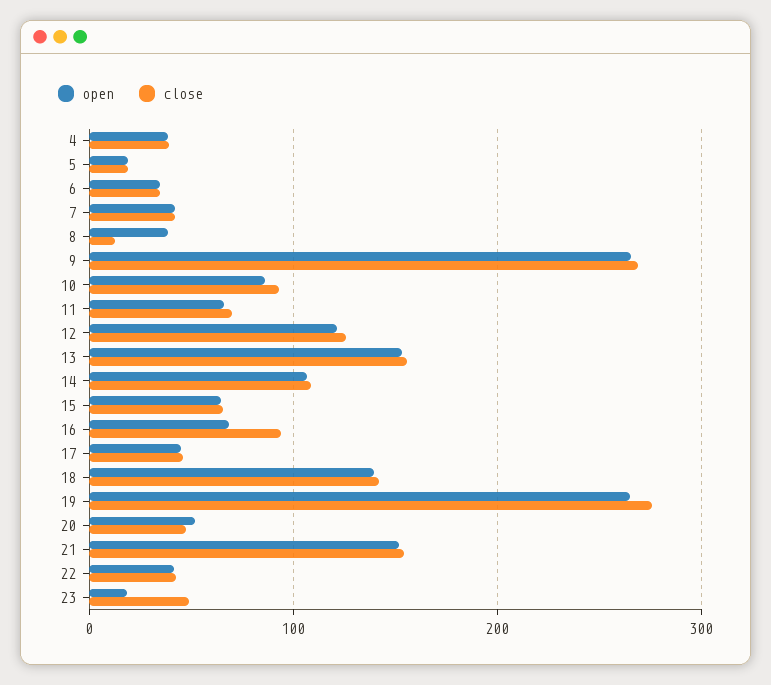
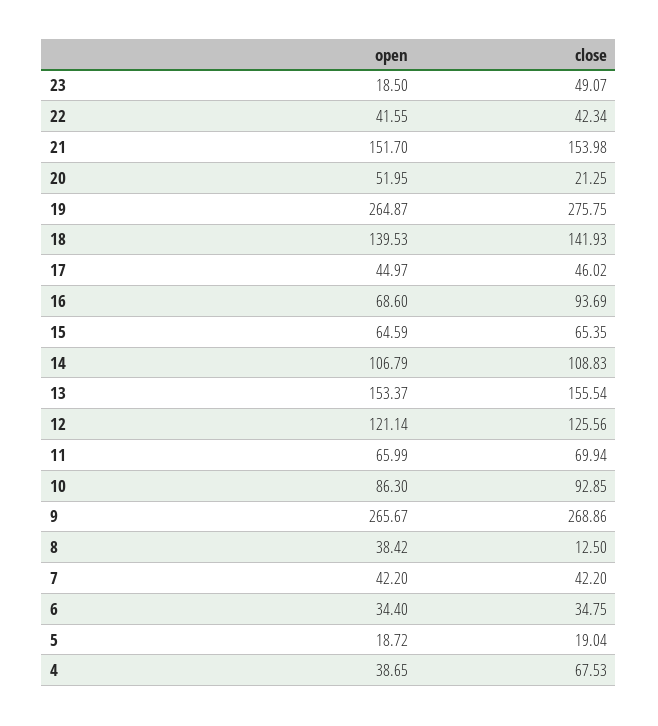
close, 4: 40 -> 67.53
close, 20: 50 -> 21.25

